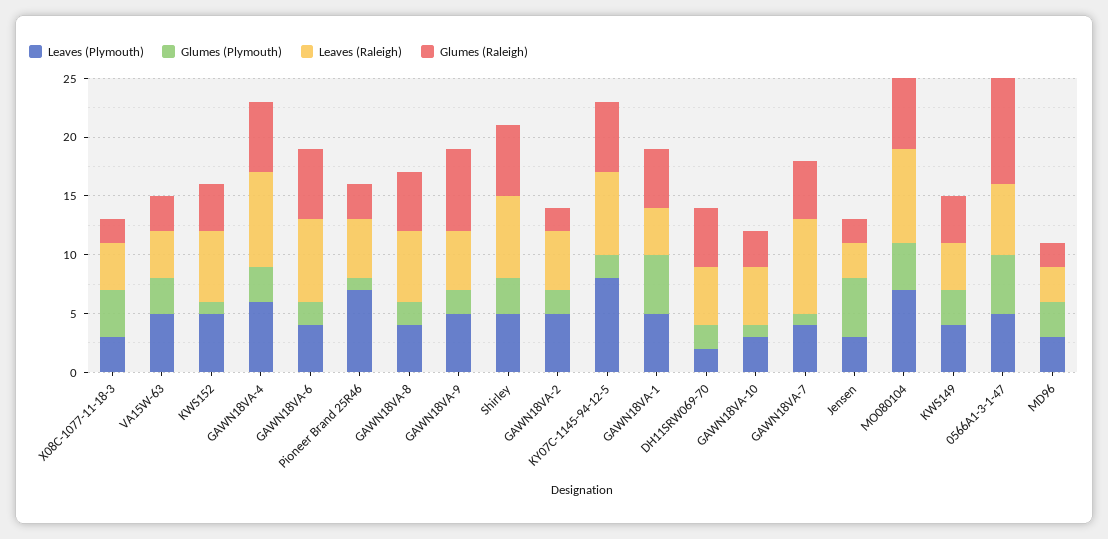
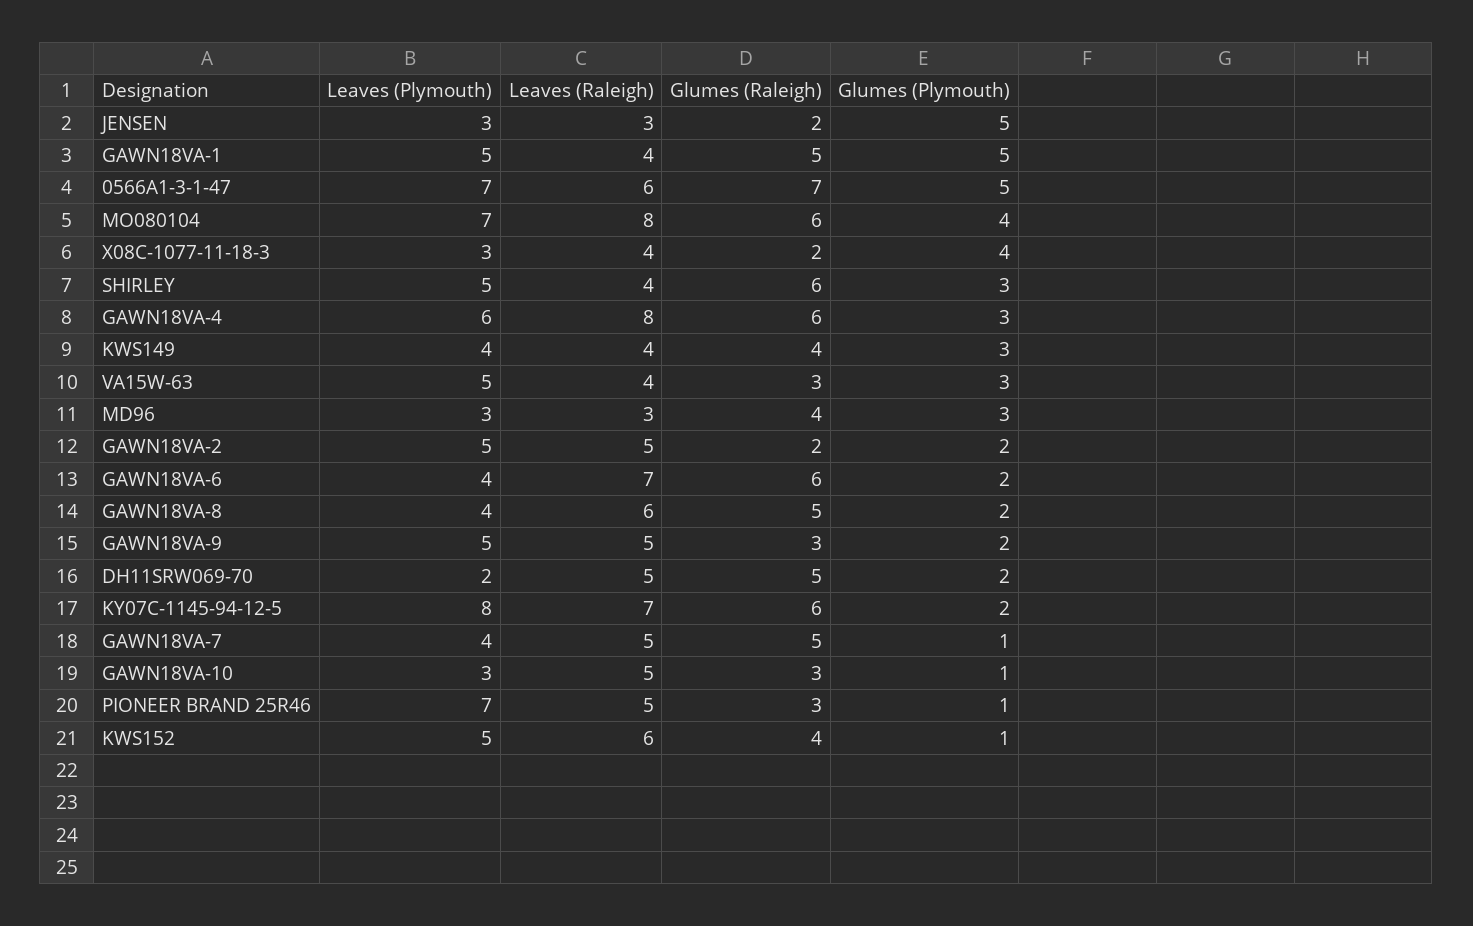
Glumes (Raleigh), GAWN18VA-9: 7 -> 3
Leaves (Raleigh), Shirley: 7 -> 4
Leaves (Raleigh), GAWN18VA-7: 8 -> 5
Leaves (Plymouth), 0566A1-3-1-47: 5 -> 7
Glumes (Raleigh), 0566A1-3-1-47: 9 -> 7
Glumes (Raleigh), MD96: 2 -> 4

